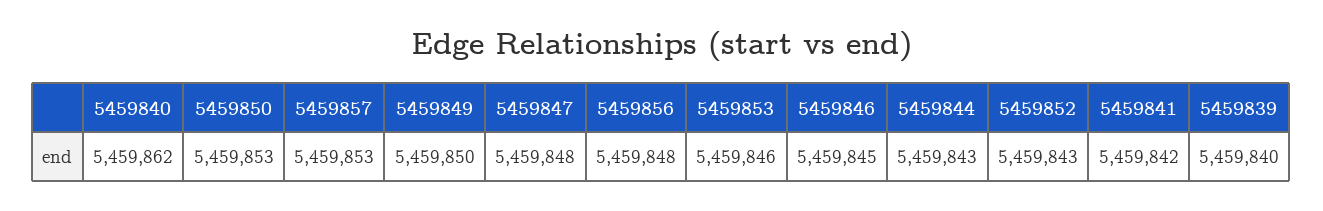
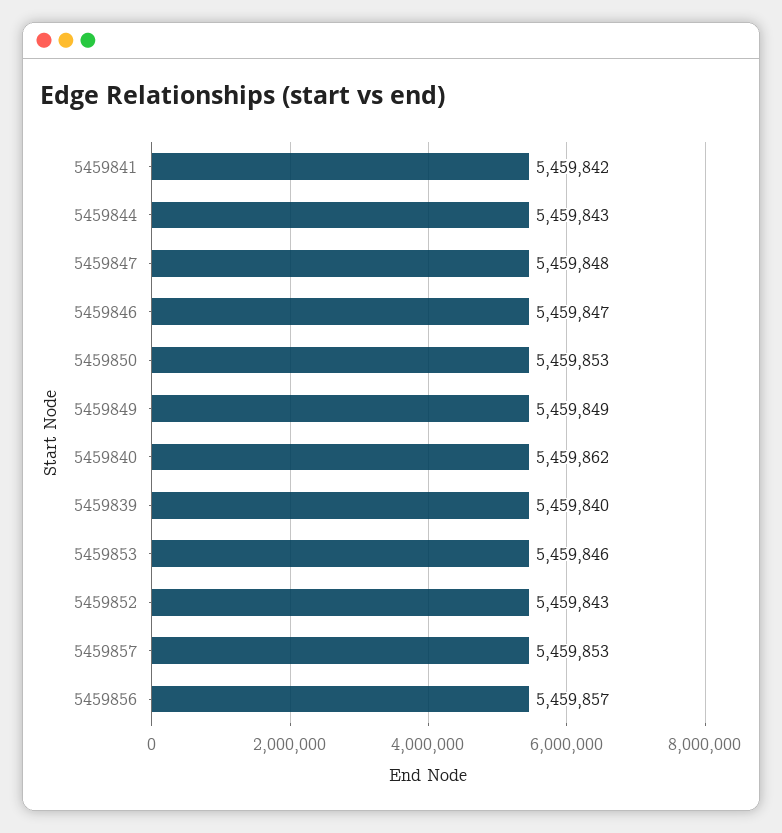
5459849: 5459850 -> 5459849
5459856: 5459848 -> 5459857
5459846: 5459845 -> 5459847

